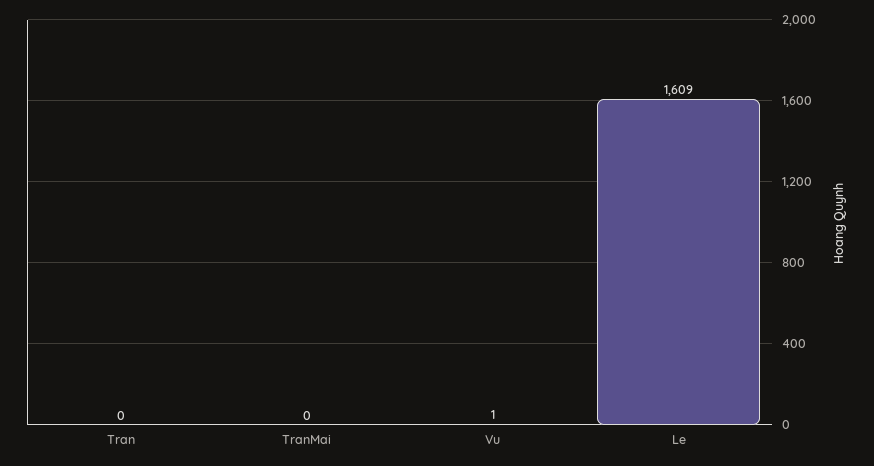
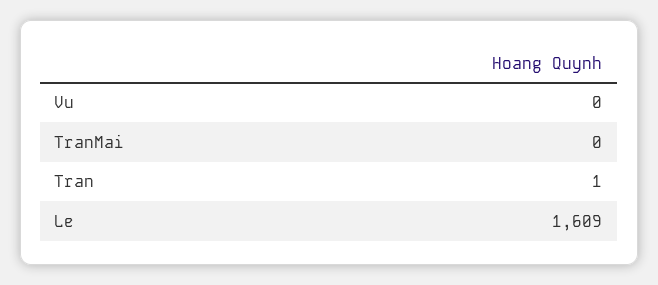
Tran: 0 -> 1
Vu: 1 -> 0

